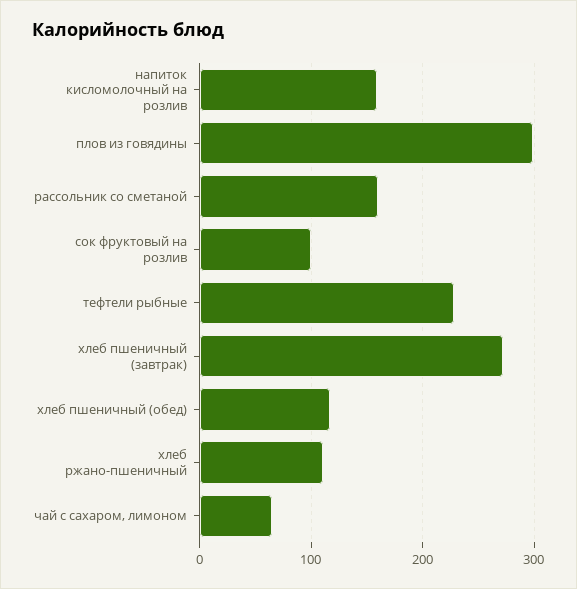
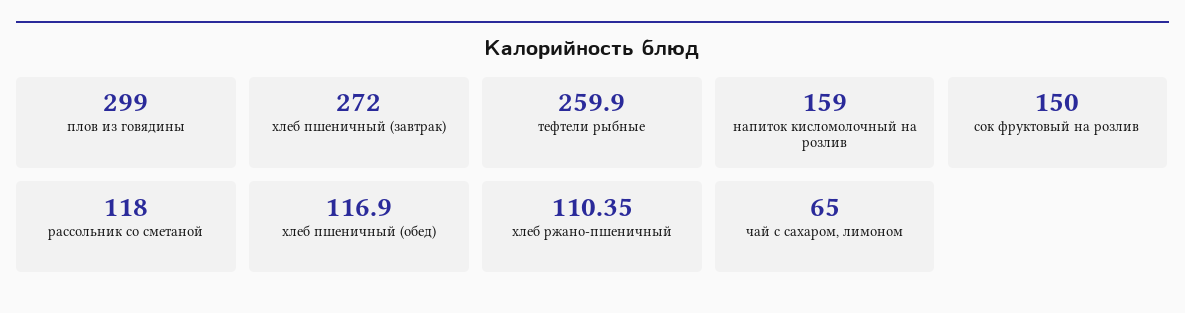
рассольник со сметаной: 160 -> 118
сок фруктовый на розлив: 100 -> 150
тефтели рыбные: 230 -> 259.9

